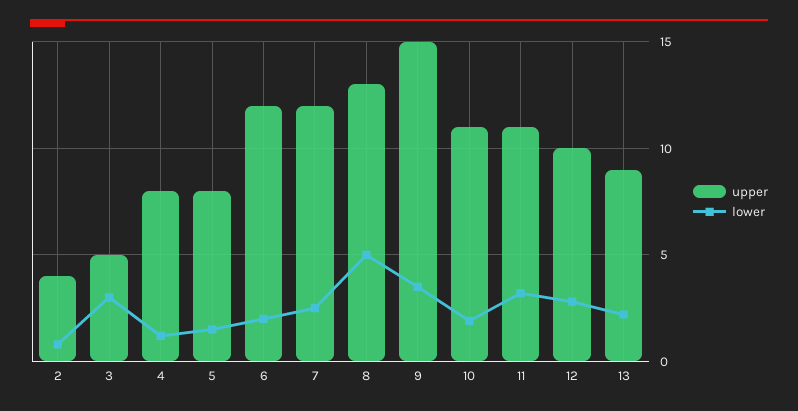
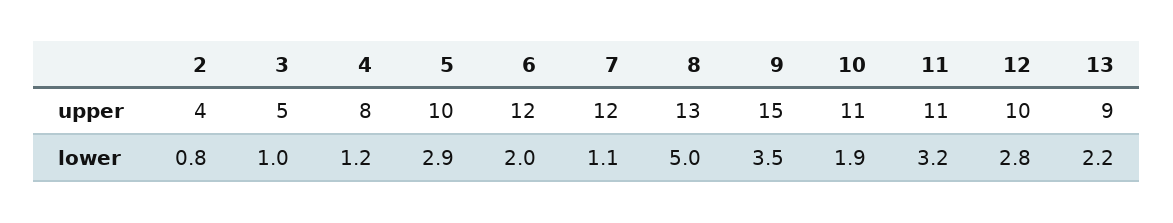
lower, 3: 3 -> 1
upper, 5: 8 -> 10
lower, 5: 1.5 -> 2.9
lower, 7: 2.5 -> 1.1

